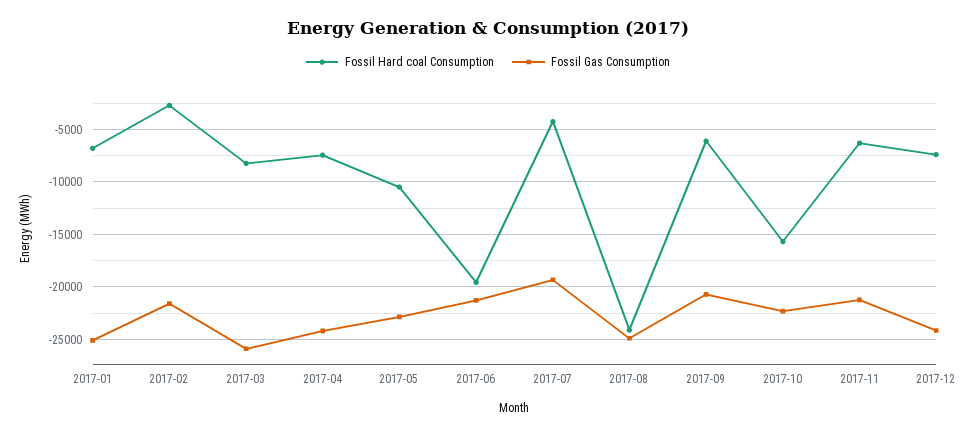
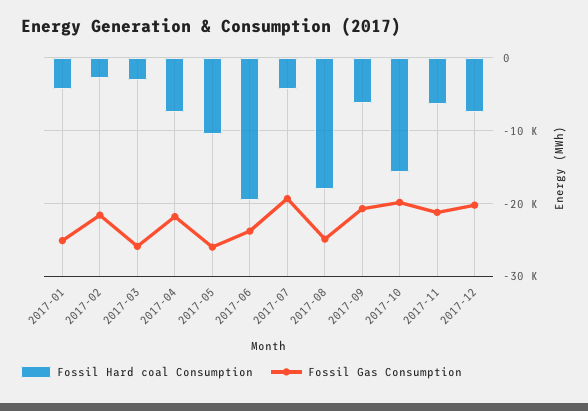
Fossil Hard coal Consumption, 2017-01: -7000 -> -4000
Fossil Hard coal Consumption, 2017-03: -8000 -> -3000
Fossil Gas Consumption, 2017-04: -24000 -> -22000
Fossil Gas Consumption, 2017-05: -23000 -> -26000
Fossil Gas Consumption, 2017-06: -21000 -> -24000
Fossil Hard coal Consumption, 2017-08: -24000 -> -18000
Fossil Gas Consumption, 2017-10: -22000 -> -20000
Fossil Gas Consumption, 2017-12: -24000 -> -20000

